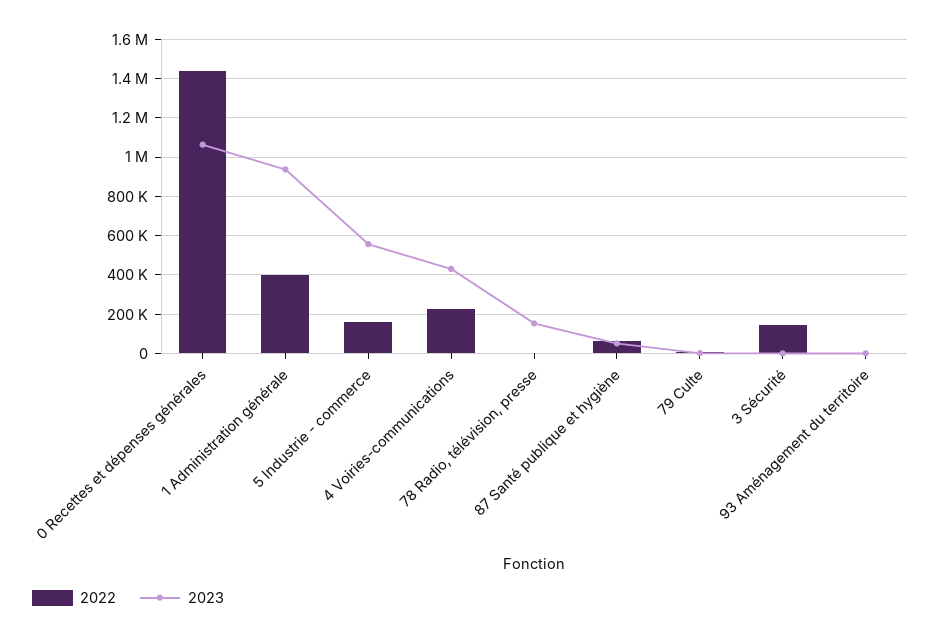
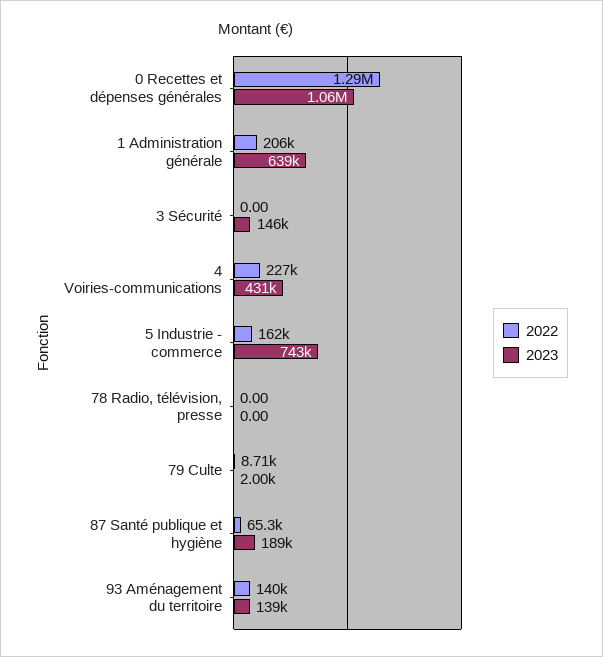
2022, 0 Recettes et dépenses générales: 1450000 -> 1290000
2022, 1 Administration générale: 400000 -> 206000
2023, 1 Administration générale: 950000 -> 639000
2023, 5 Industrie - commerce: 550000 -> 743000
2023, 78 Radio, télévision, presse: 150000 -> 0
2023, 87 Santé publique et hygiène: 50000 -> 189000
2022, 3 Sécurité: 150000 -> 0
2023, 3 Sécurité: 0 -> 146000
2022, 93 Aménagement du territoire: 0 -> 140000
2023, 93 Aménagement du territoire: 0 -> 139000

